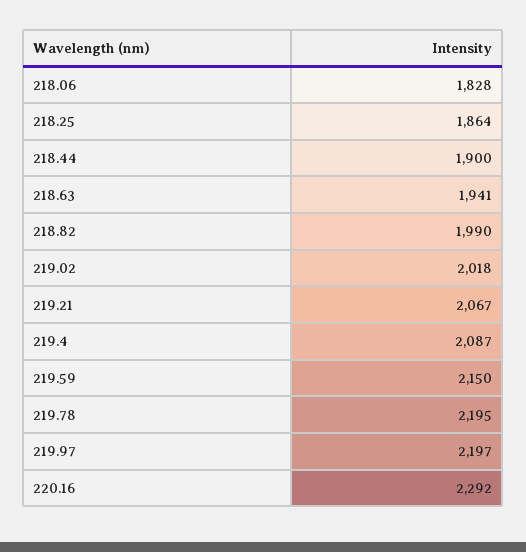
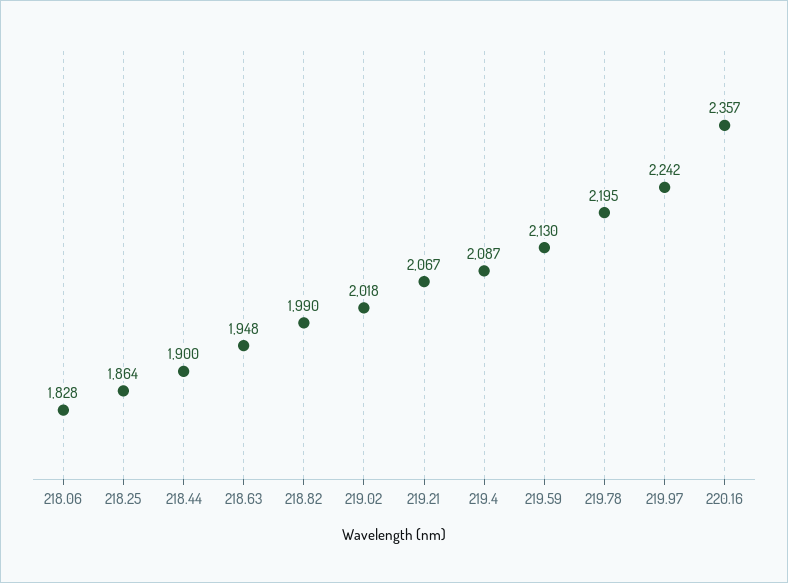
218.63: 1941 -> 1948
219.59: 2150 -> 2130
219.97: 2197 -> 2242
220.16: 2292 -> 2357

